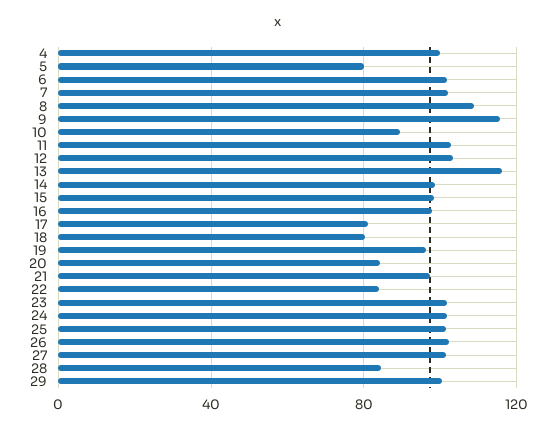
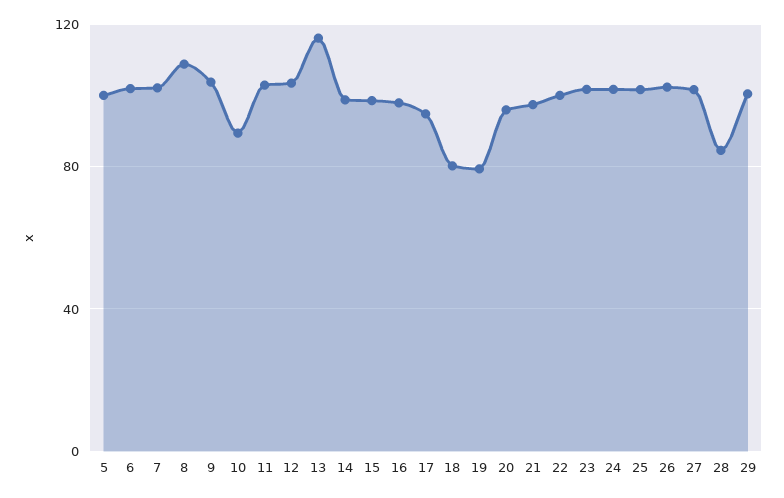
4: 100 -> none
5: 80 -> 100
9: 115 -> 105
17: 80 -> 95
19: 95 -> 80
20: 85 -> 95
22: 85 -> 100

